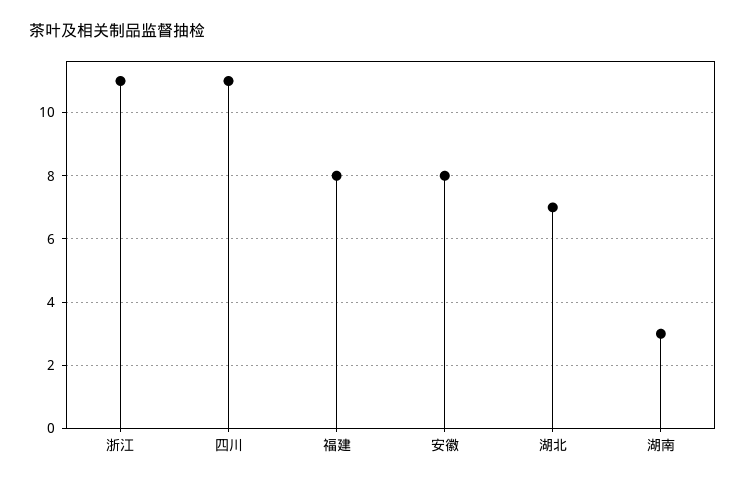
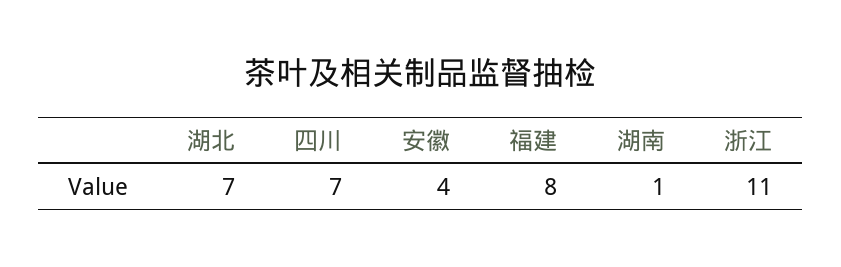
四川: 11 -> 7
安徽: 8 -> 4
湖南: 3 -> 1

